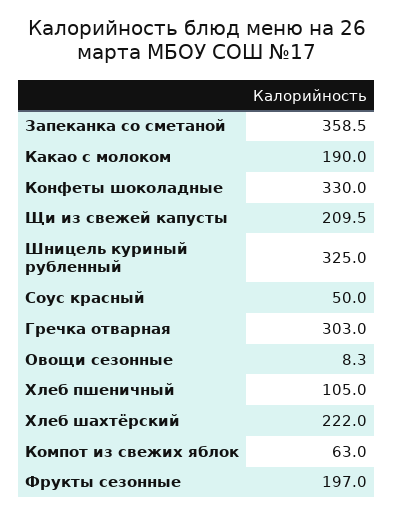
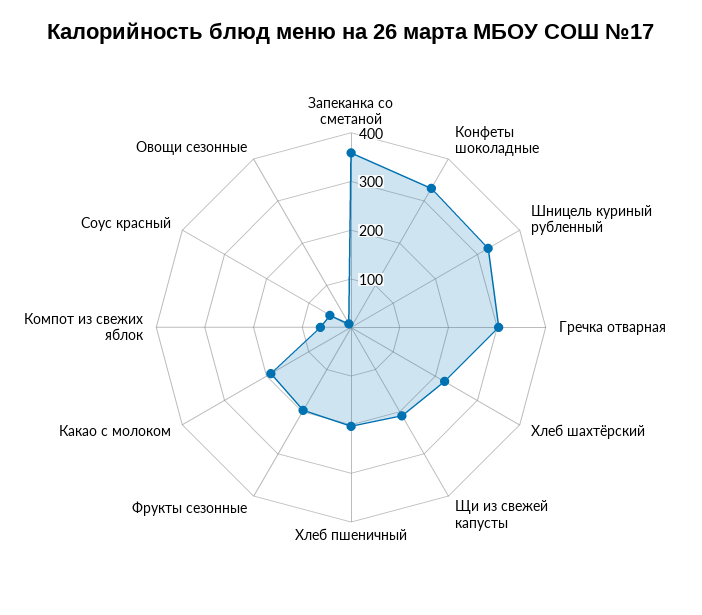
Хлеб пшеничный: 105 -> 200

